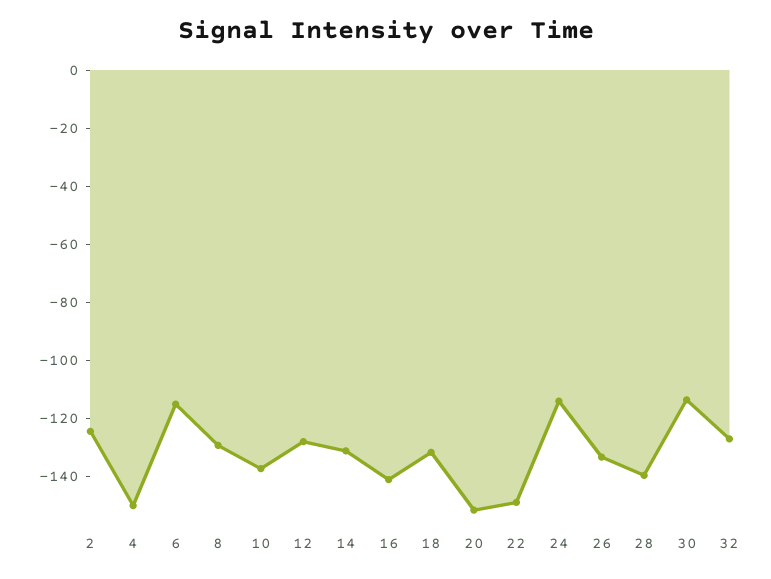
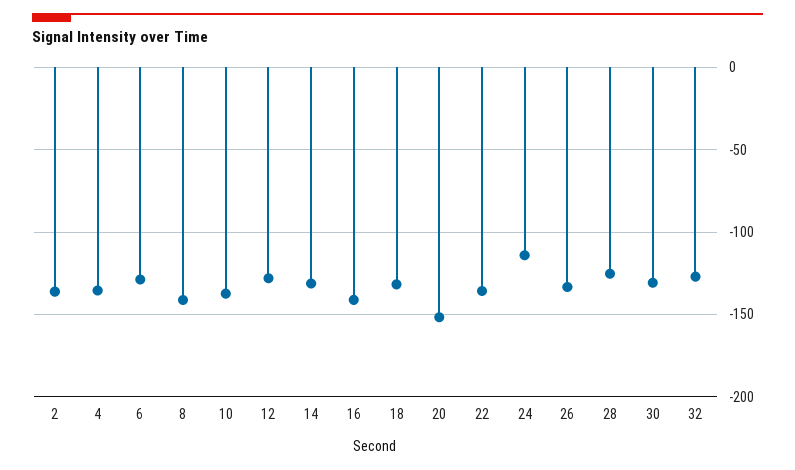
2: -125 -> -135
4: -150 -> -135
6: -115 -> -130
8: -130 -> -140
22: -150 -> -135
28: -140 -> -125
30: -115 -> -130

